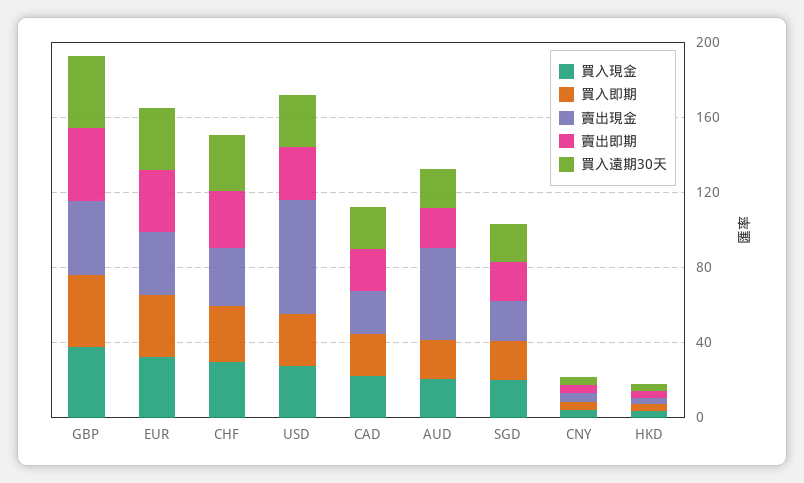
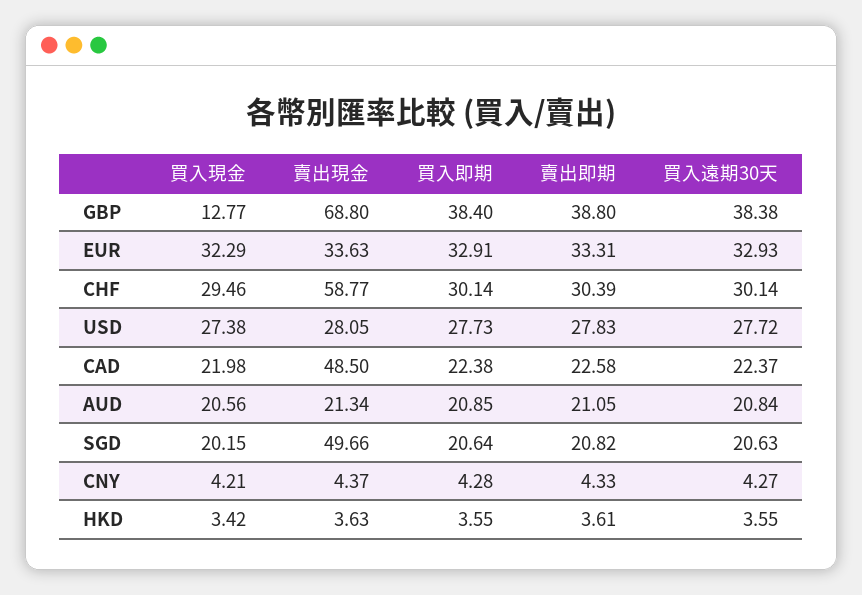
買入現金, GBP: 40 -> 12.77
賣出現金, GBP: 40 -> 68.8
賣出現金, CHF: 30 -> 58.77
賣出現金, USD: 60 -> 28.05
賣出現金, CAD: 20 -> 48.5
賣出現金, AUD: 50 -> 21.34
賣出現金, SGD: 20 -> 49.66

